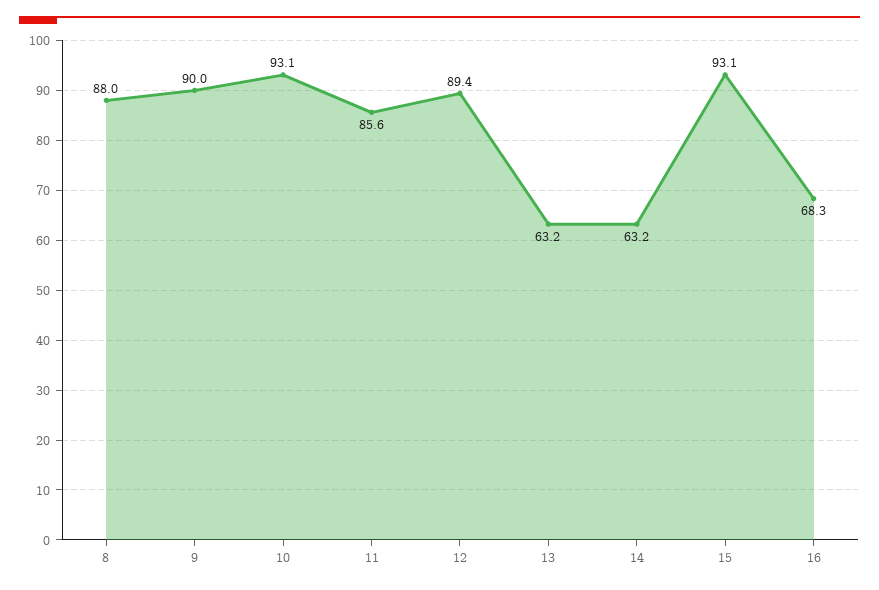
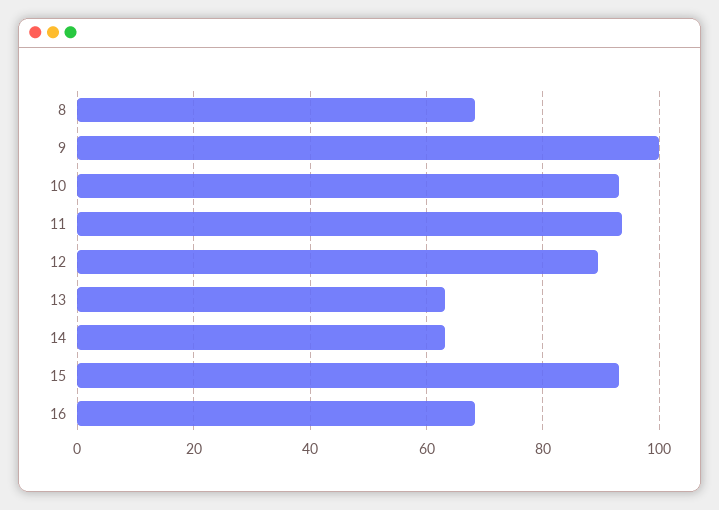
8: 88 -> 68
9: 90 -> 100
11: 85.6 -> 94

